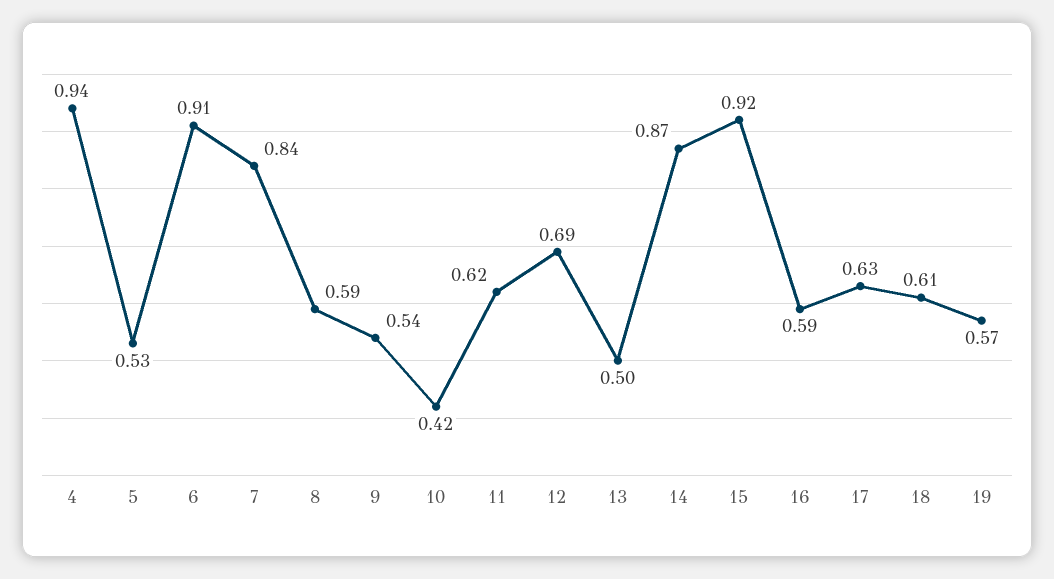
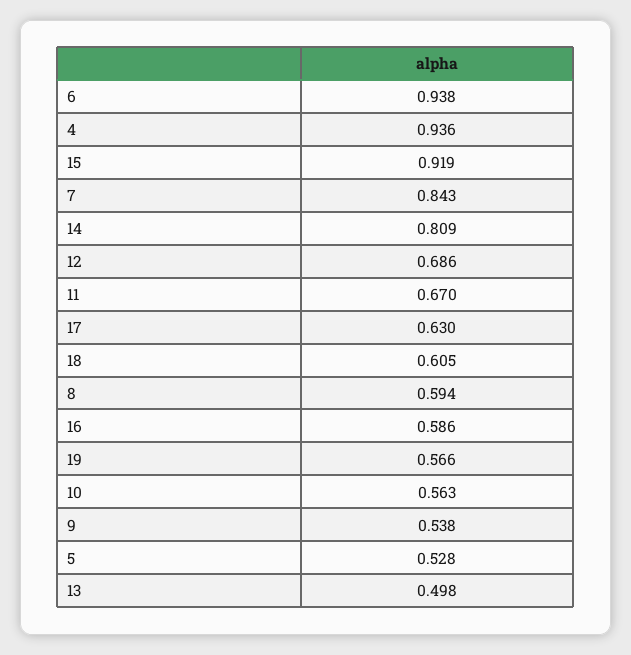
6: 0.91 -> 0.938
10: 0.42 -> 0.563
11: 0.62 -> 0.67
14: 0.87 -> 0.809

